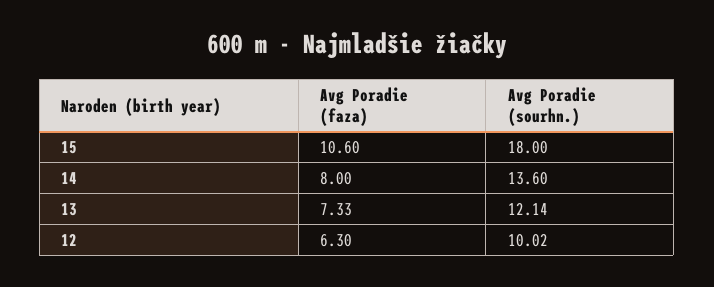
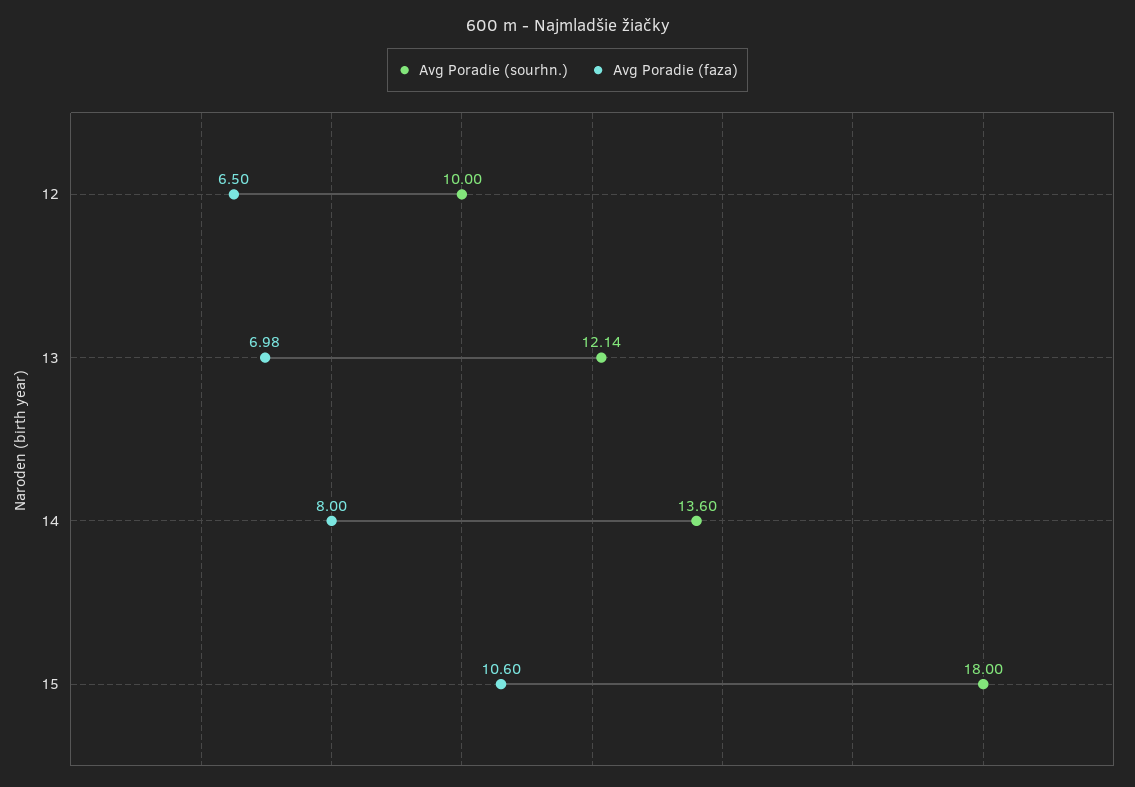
Avg Poradie (faza), 13: 7.33 -> 6.98
Avg Poradie (faza), 12: 6.3 -> 6.5
Avg Poradie (sourhn.), 12: 10.02 -> 10

